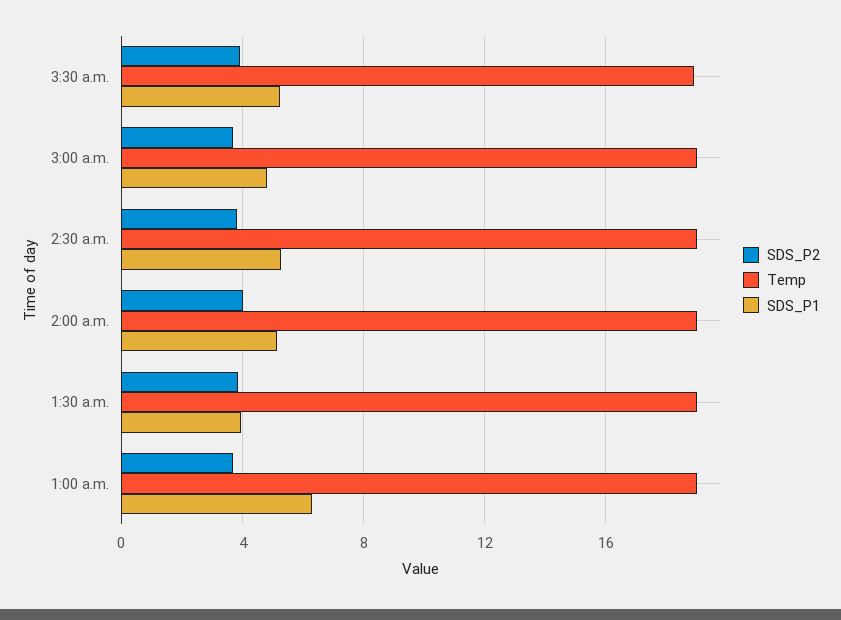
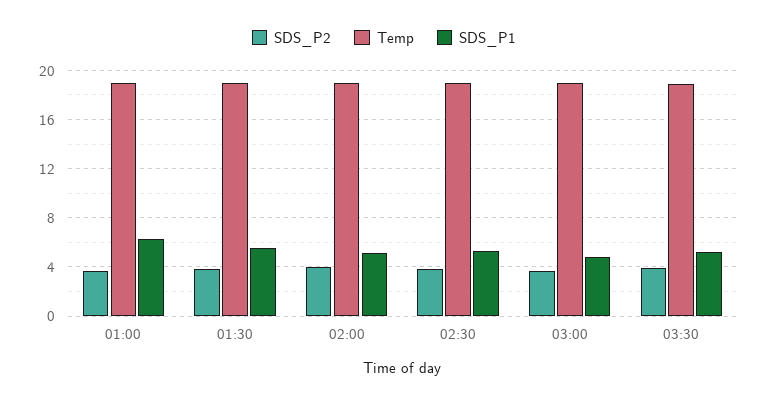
SDS_P1, 1:30 a.m.: 4 -> 5.5

